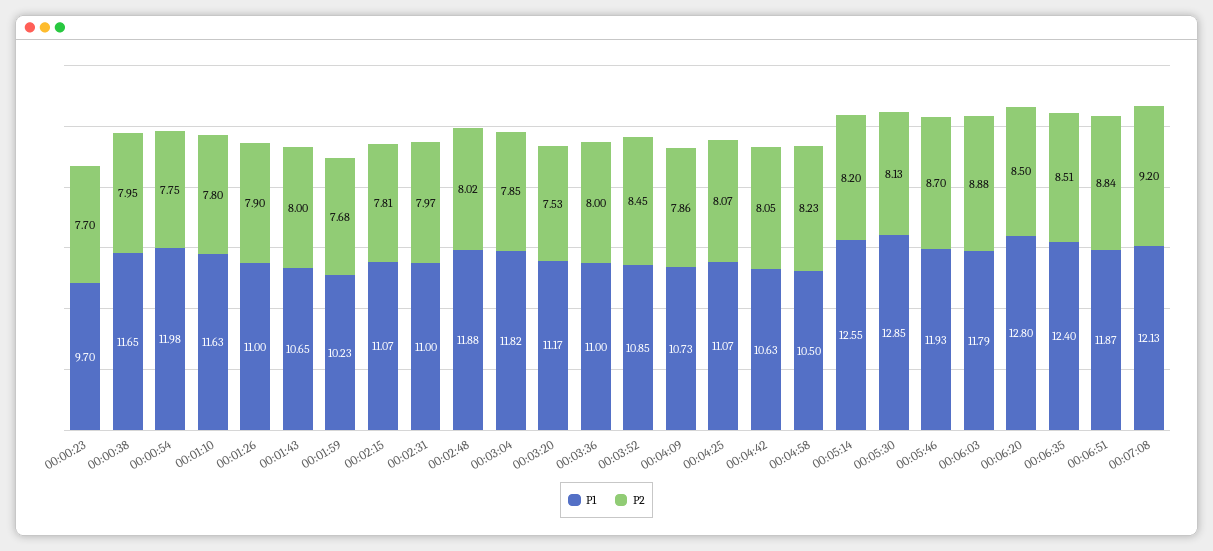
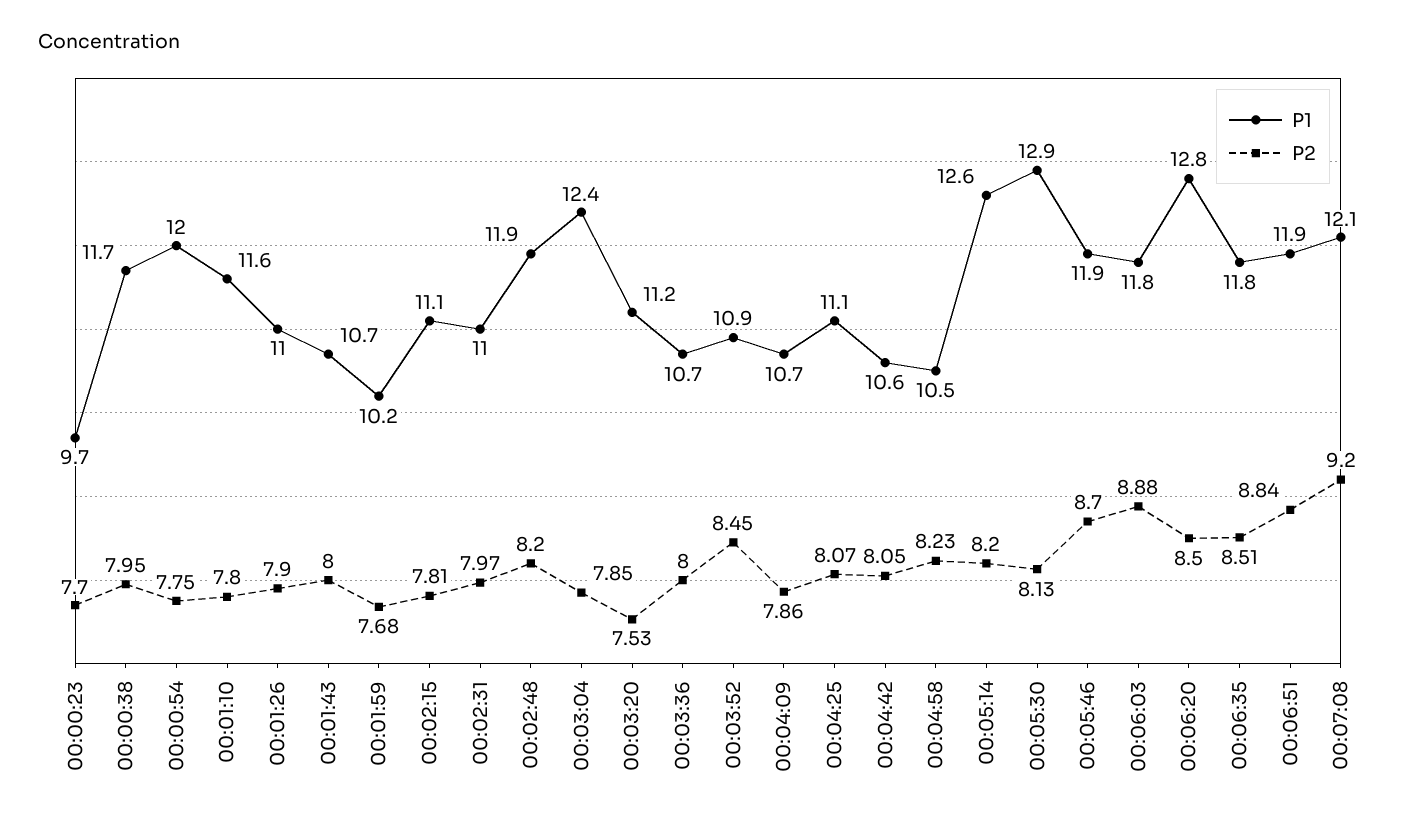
P2, 00:02:48: 8.02 -> 8.2
P1, 00:03:04: 11.82 -> 12.4
P1, 00:03:36: 11 -> 10.7
P1, 00:06:35: 12.4 -> 11.8

